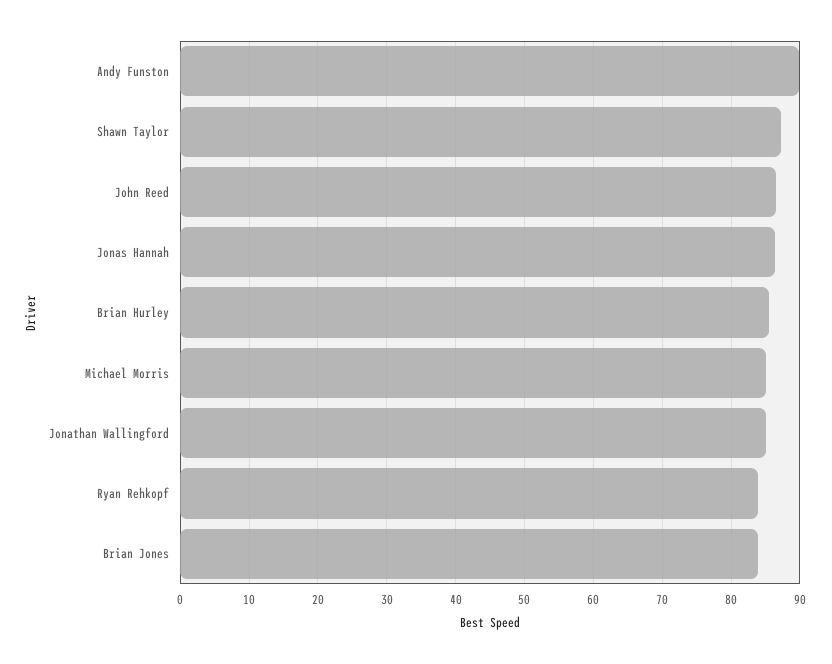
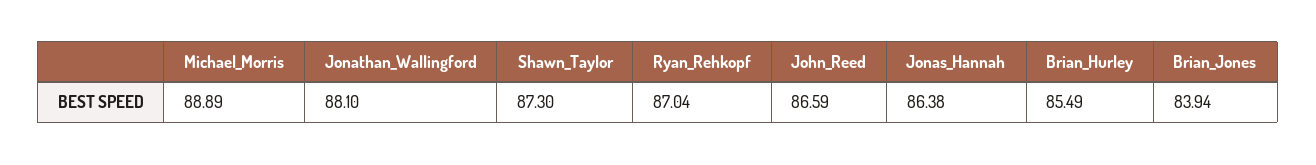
Andy Funston: 90 -> none
Michael Morris: 85 -> 88.89
Jonathan Wallingford: 85 -> 88.1
Ryan Rehkopf: 84 -> 87.04

